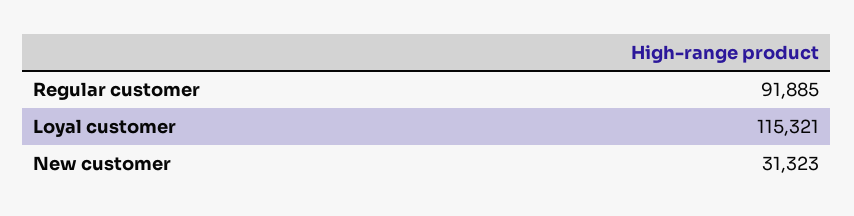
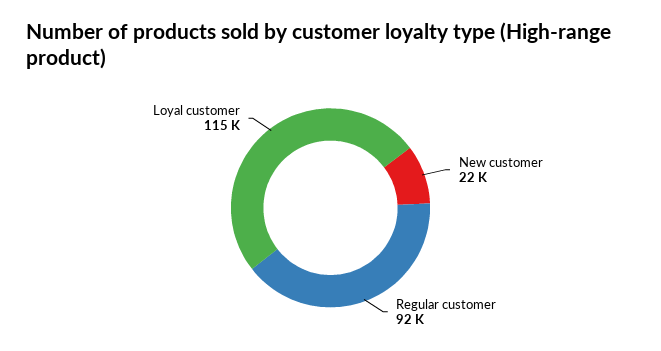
New customer: 31323 -> 22000

